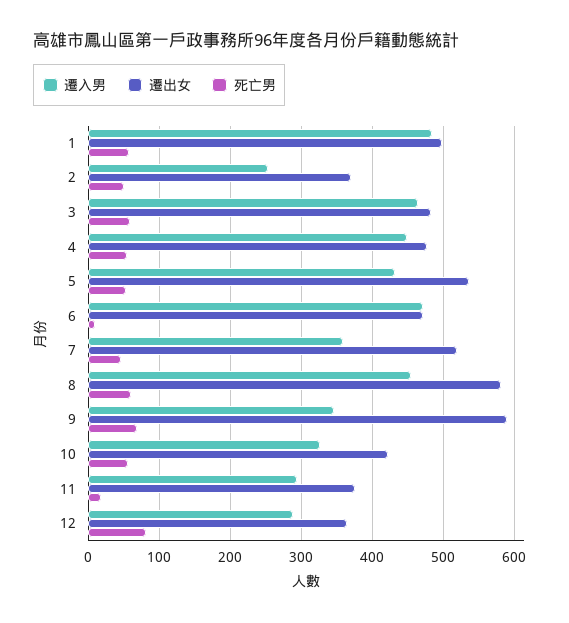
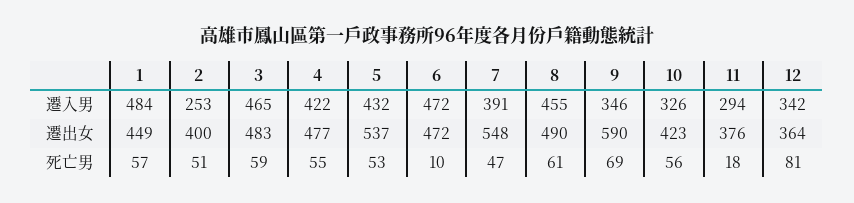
遷出女, 1: 500 -> 449
遷出女, 2: 370 -> 400
遷入男, 4: 450 -> 422
遷入男, 7: 360 -> 391
遷出女, 7: 520 -> 548
遷出女, 8: 580 -> 490
遷入男, 12: 290 -> 342

